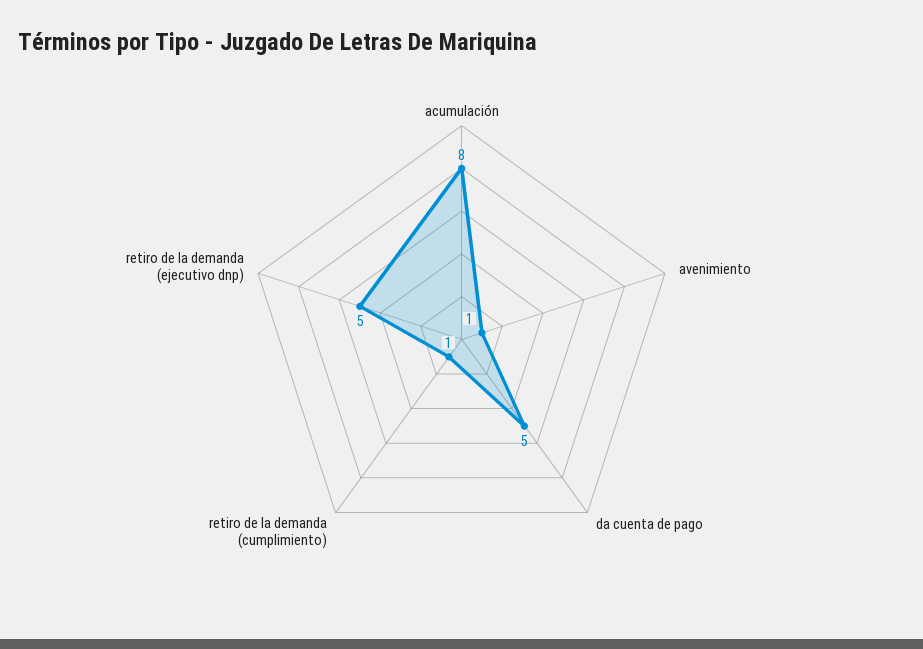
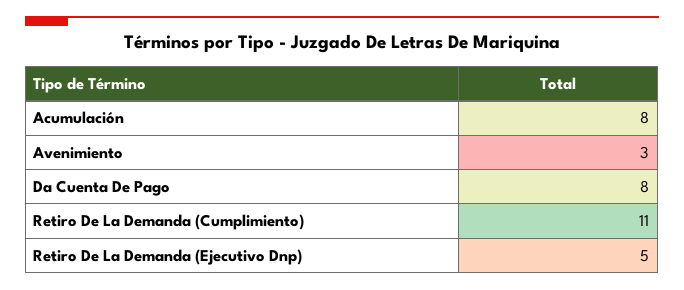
avenimiento: 1 -> 3
da cuenta de pago: 5 -> 8
retiro de la demanda (cumplimiento): 1 -> 11

